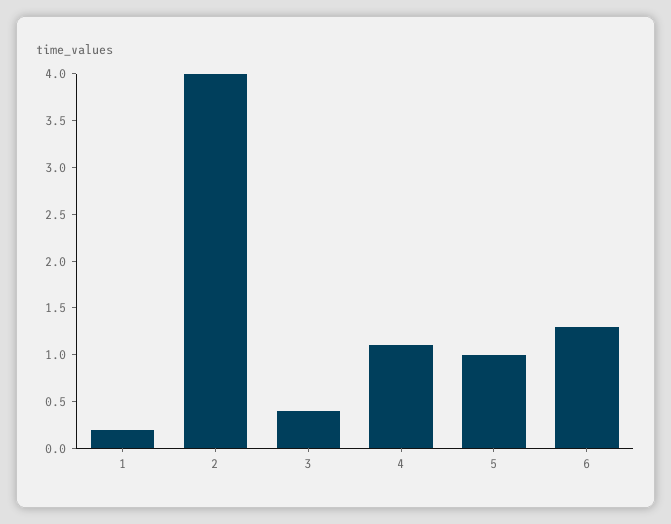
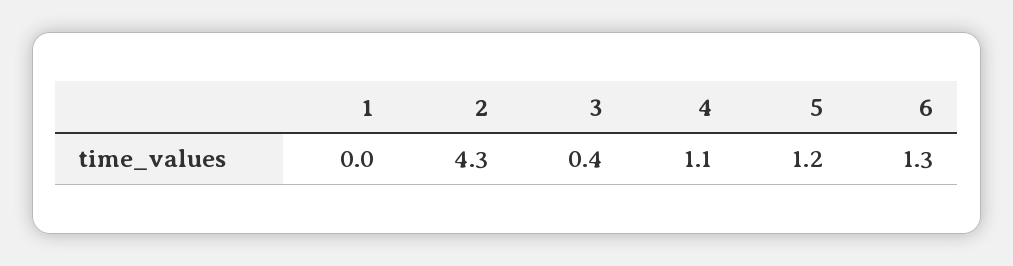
1: 0.2 -> 0
2: 4 -> 4.3
5: 1 -> 1.2

